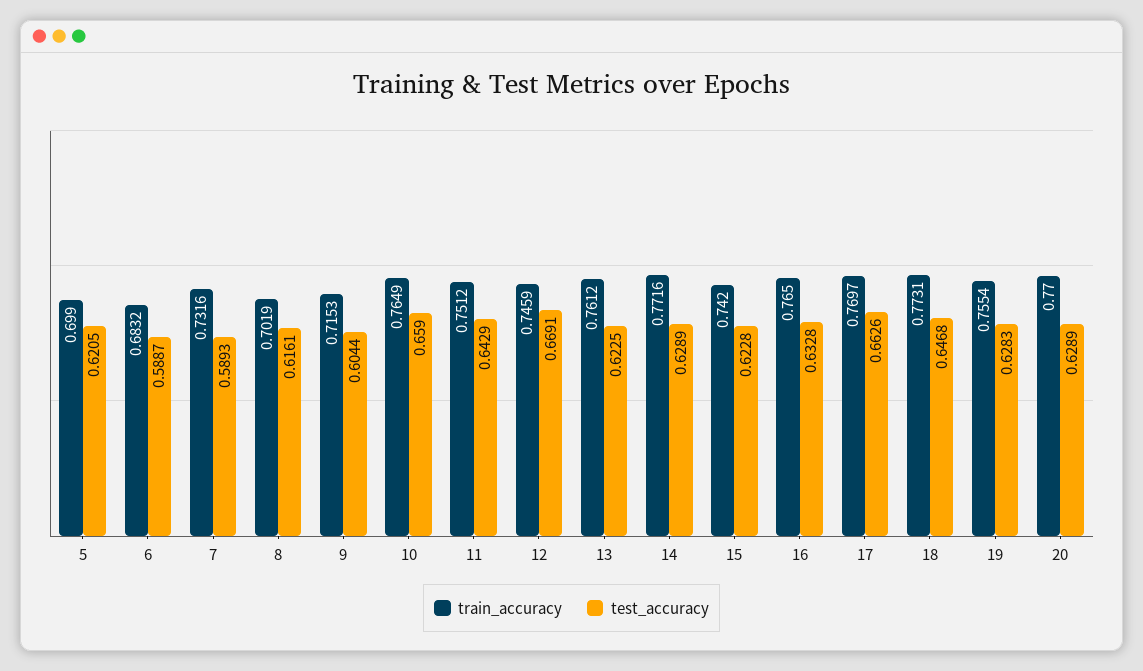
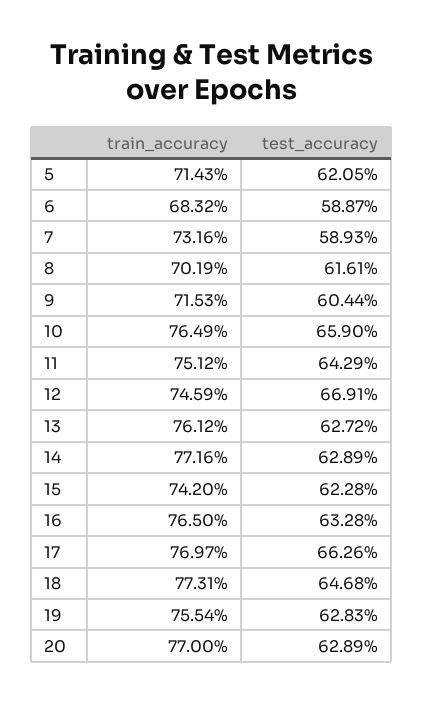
train_accuracy, 5: 0.699 -> 0.7143
test_accuracy, 13: 0.6225 -> 0.6272

